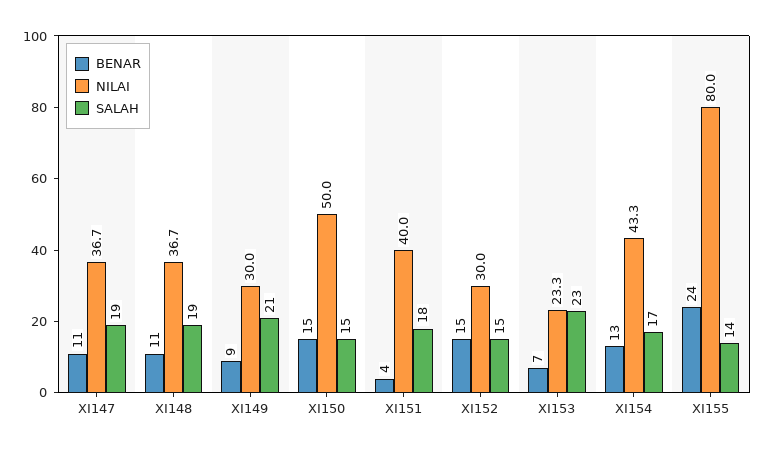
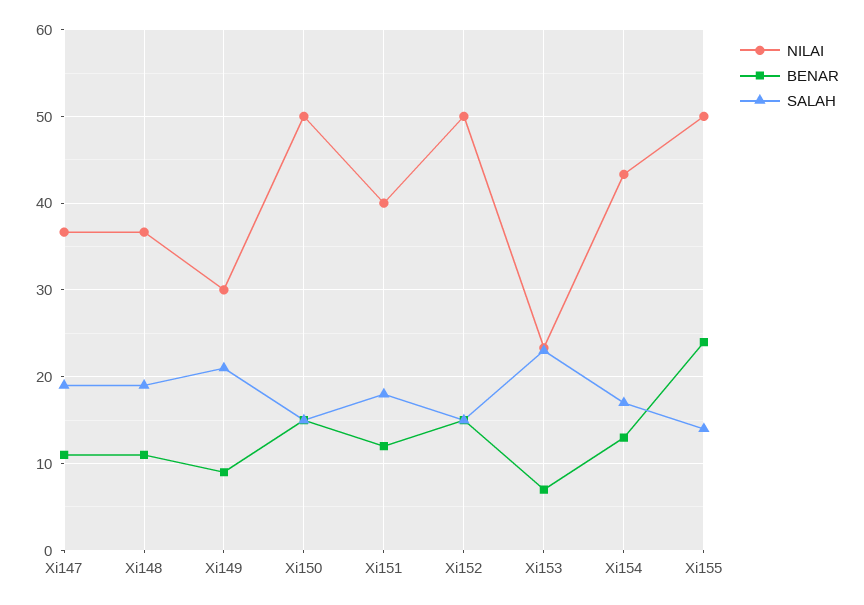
BENAR, XI151: 4 -> 12
NILAI, XI152: 30 -> 50
NILAI, XI155: 80 -> 50

